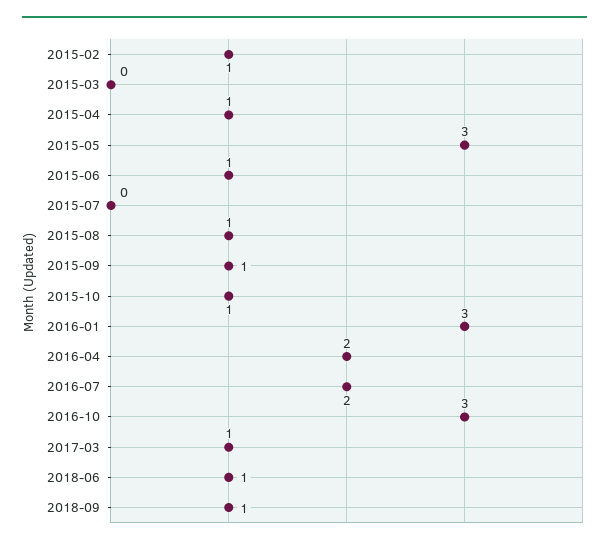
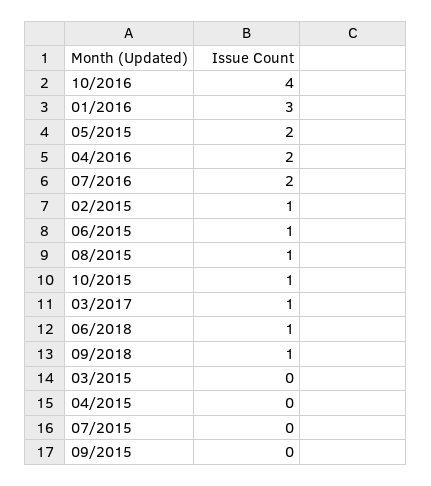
2015-04: 1 -> 0
2015-05: 3 -> 2
2015-09: 1 -> 0
2016-10: 3 -> 4

